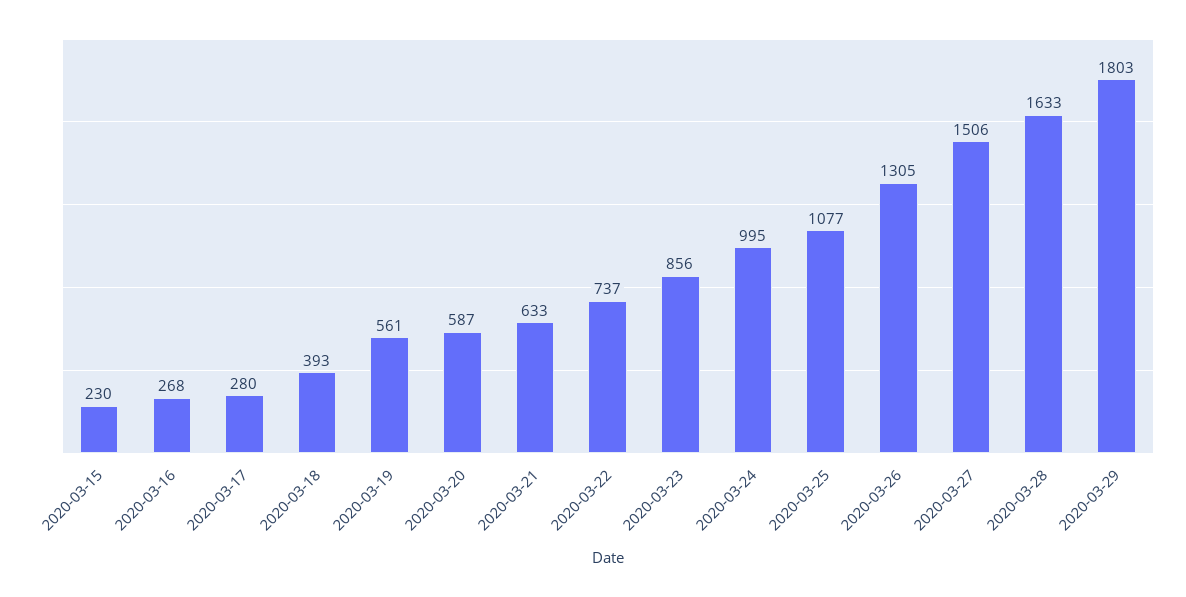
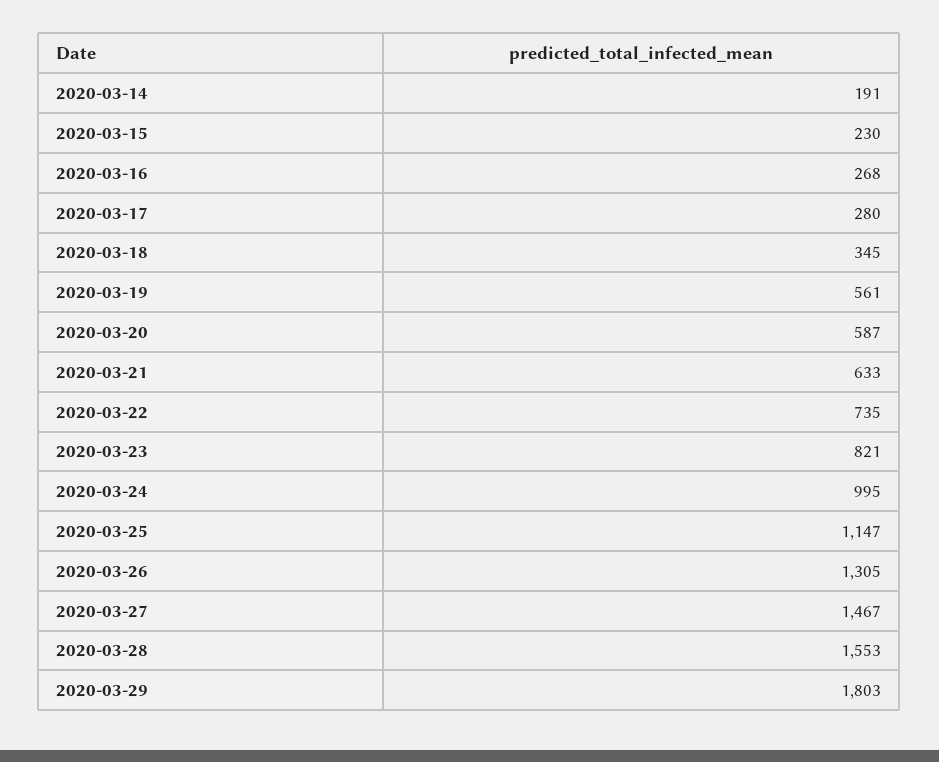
2020-03-18: 393 -> 345
2020-03-22: 737 -> 735
2020-03-23: 856 -> 821
2020-03-25: 1077 -> 1147
2020-03-27: 1506 -> 1467
2020-03-28: 1633 -> 1553
2020-03-14: none -> 191

